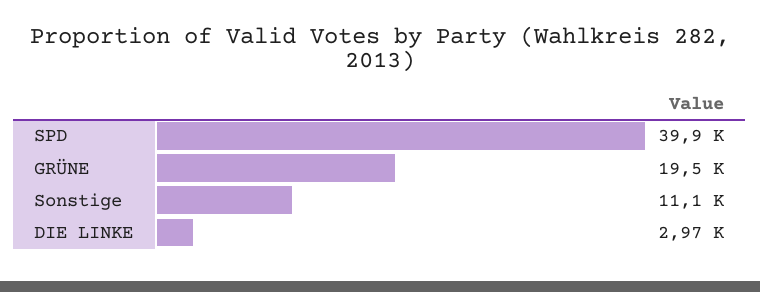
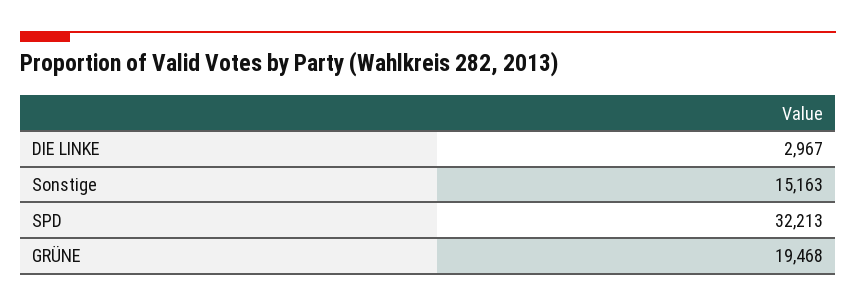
SPD: 39900 -> 32213
Sonstige: 11100 -> 15163

